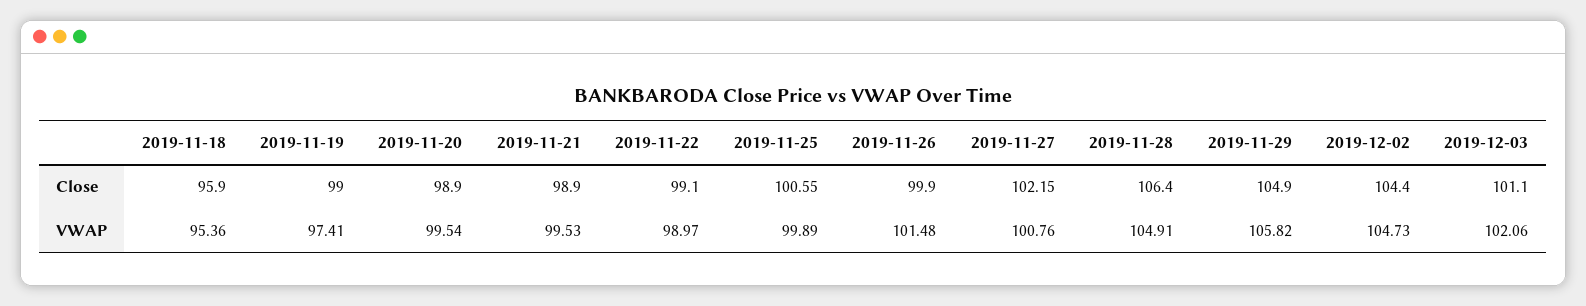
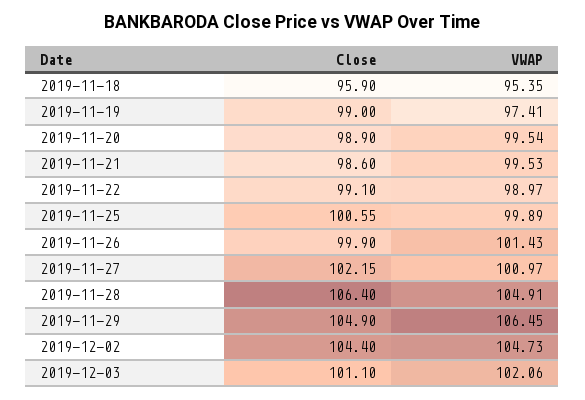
2019-11-21, Close: 98.9 -> 98.6
2019-11-18, VWAP: 95.36 -> 95.35
2019-11-26, VWAP: 101.48 -> 101.43
2019-11-27, VWAP: 100.76 -> 100.97
2019-11-29, VWAP: 105.82 -> 106.45

